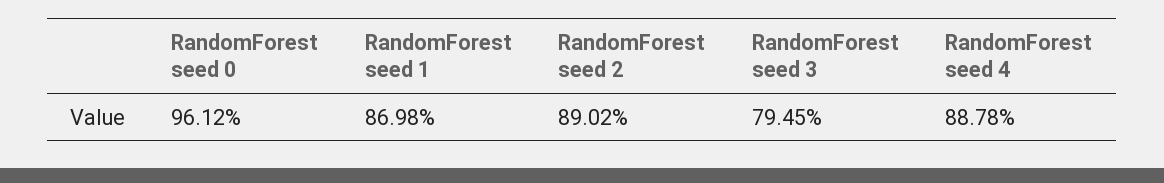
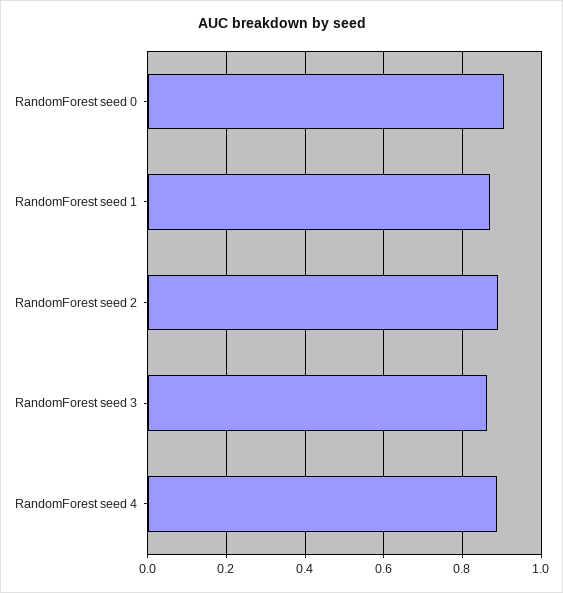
RandomForest seed 0: 0.9612 -> 0.9
RandomForest seed 3: 0.7945 -> 0.86

